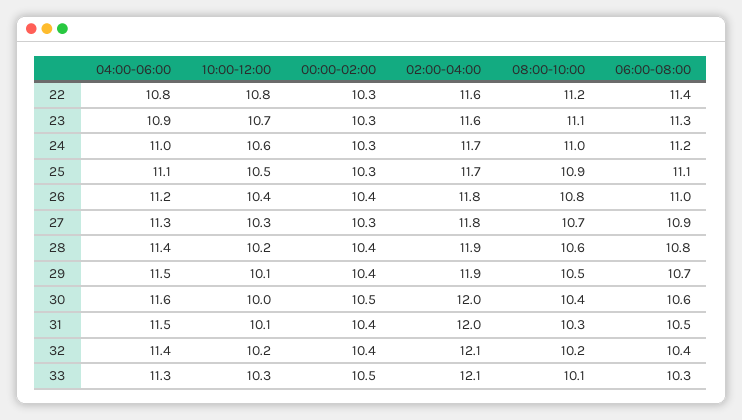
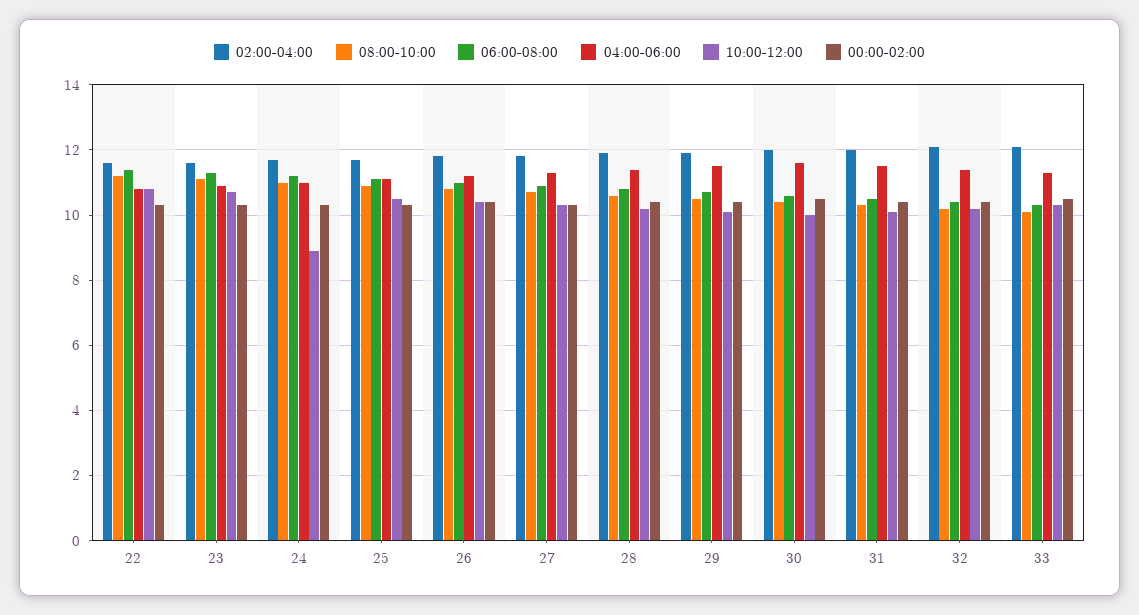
10:00-12:00, 24: 10.6 -> 9

